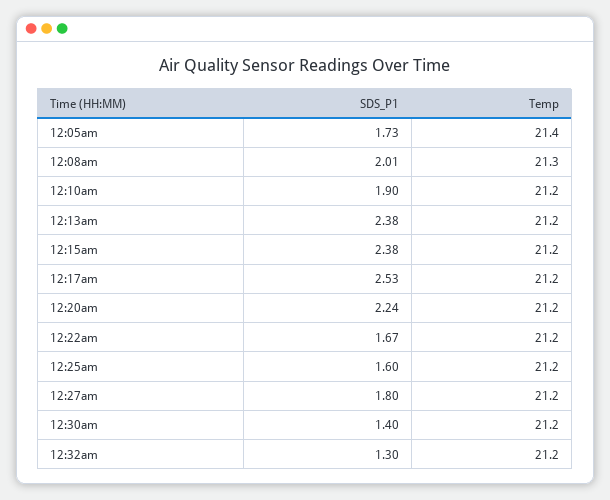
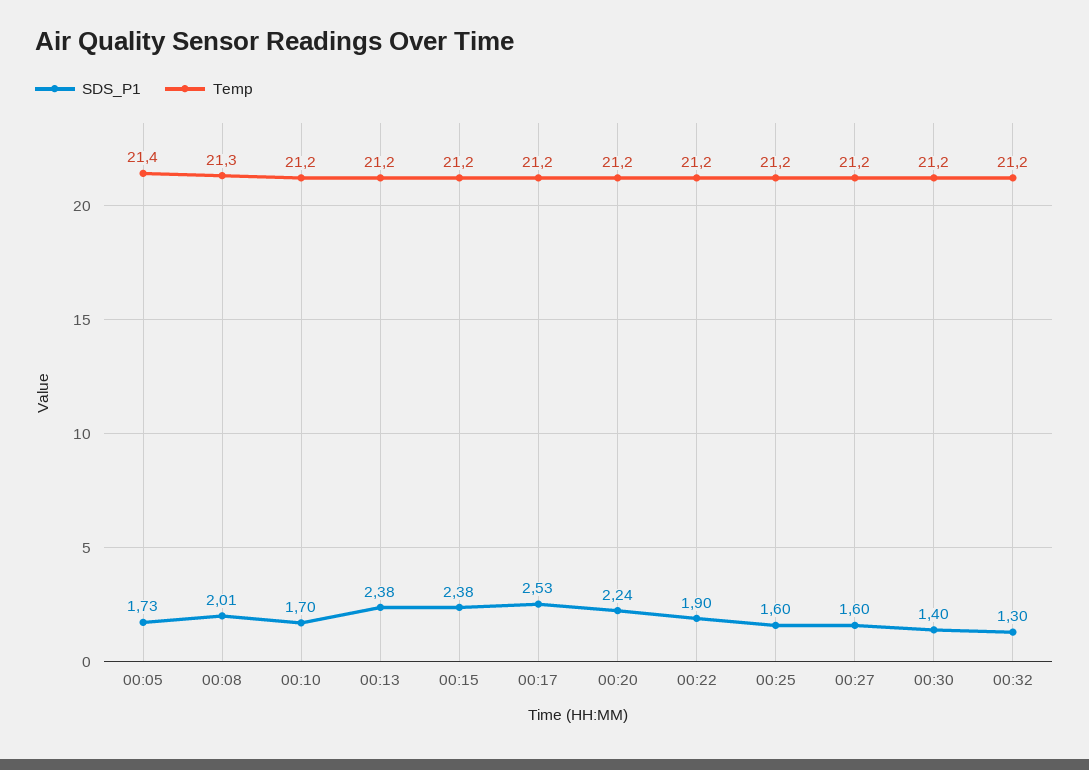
SDS_P1, 12:10am: 1.9 -> 1.7
SDS_P1, 12:22am: 1.67 -> 1.9
SDS_P1, 12:27am: 1.8 -> 1.6

